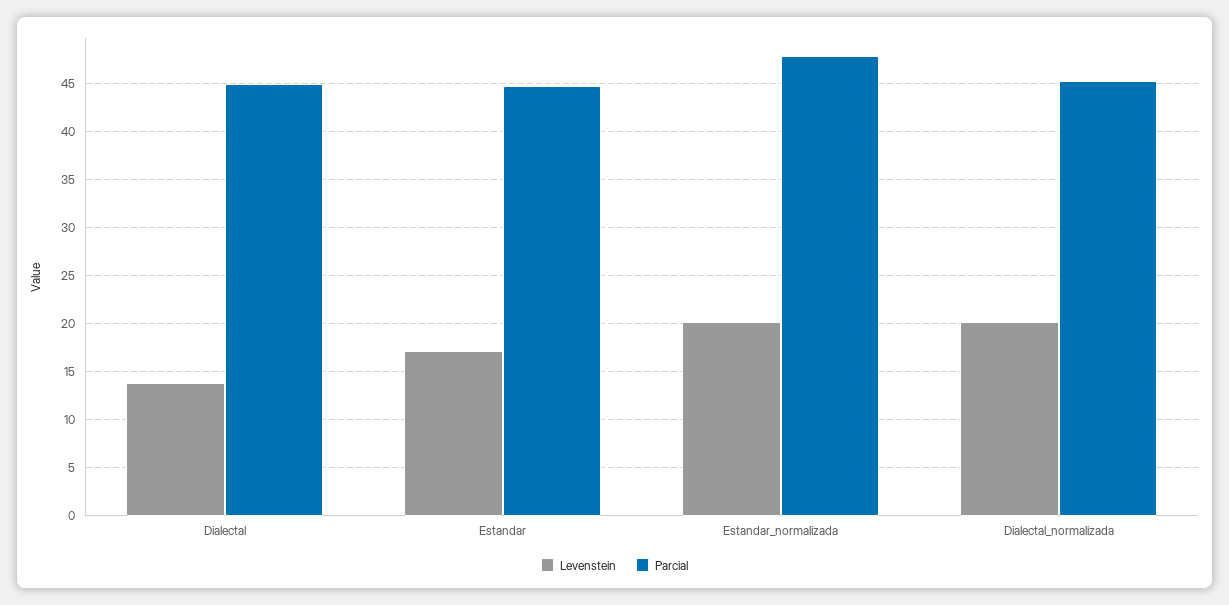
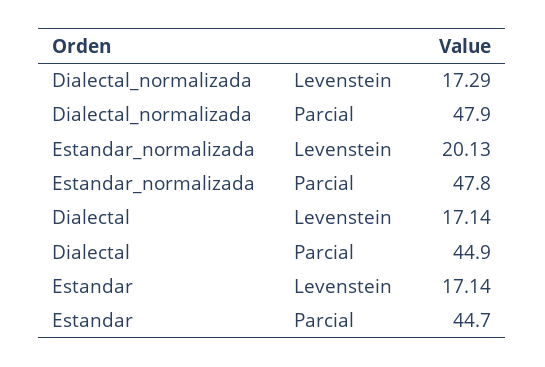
Levenstein, Dialectal: 14 -> 17.14
Levenstein, Dialectal_normalizada: 20 -> 17.29
Parcial, Dialectal_normalizada: 45 -> 47.9

